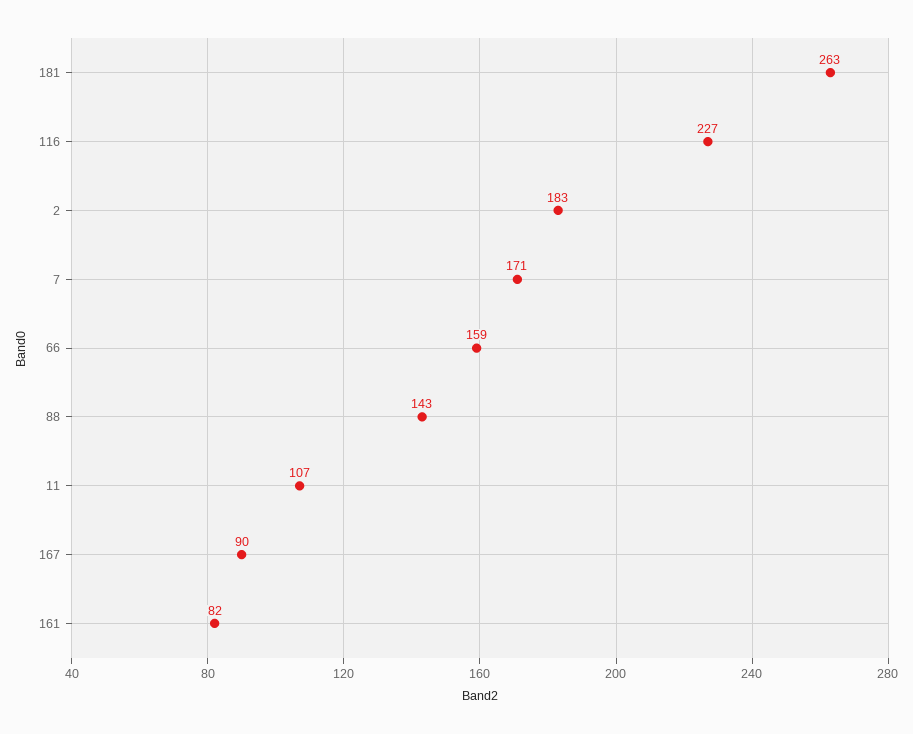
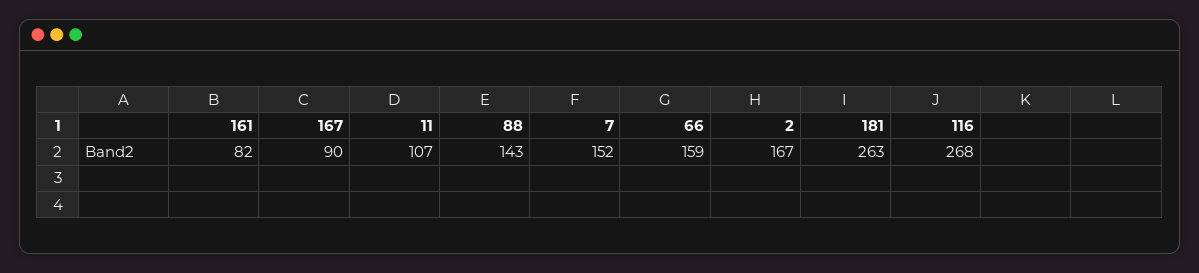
116: 227 -> 268
2: 183 -> 167
7: 171 -> 152

